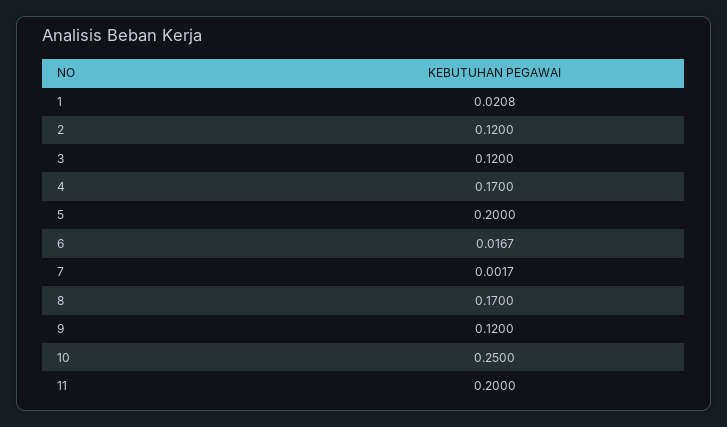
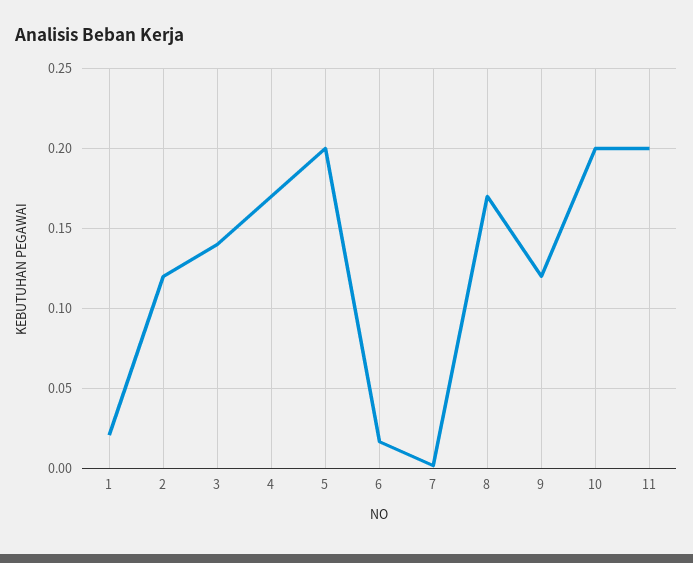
3: 0.12 -> 0.14
10: 0.25 -> 0.2

